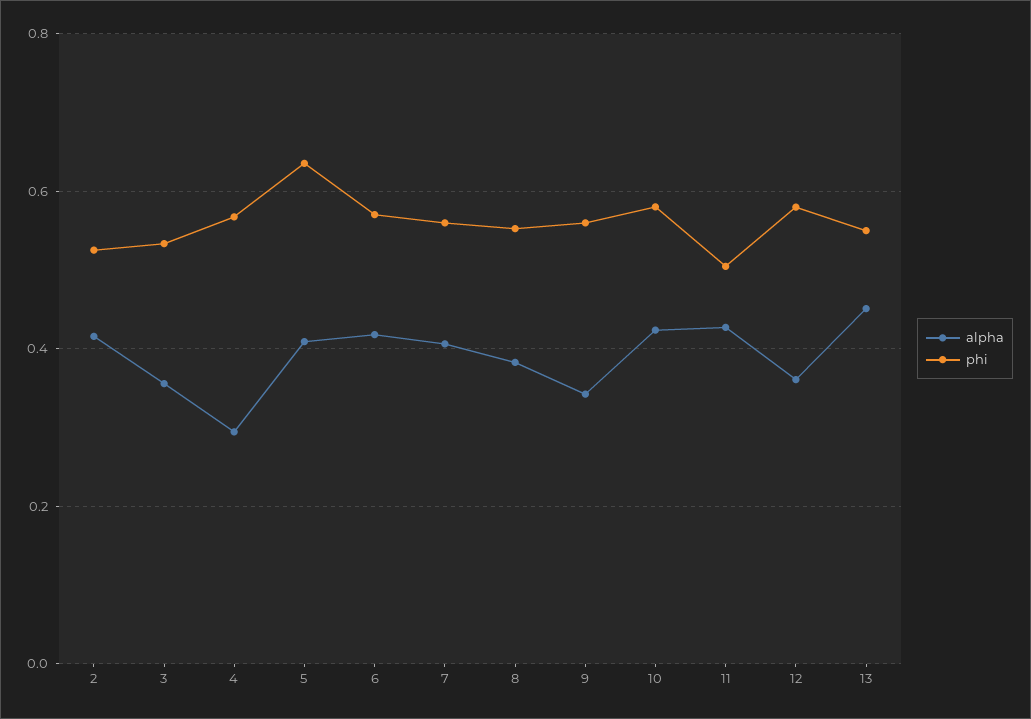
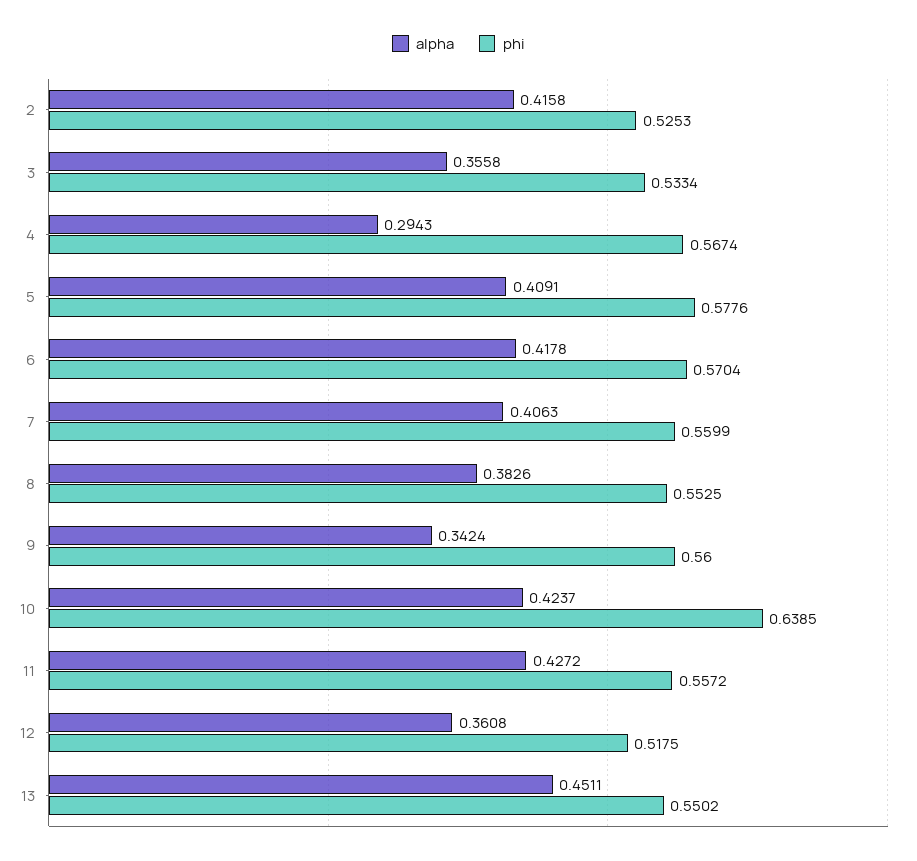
phi, 5: 0.64 -> 0.5776
phi, 10: 0.58 -> 0.6385
phi, 11: 0.5 -> 0.5572
phi, 12: 0.58 -> 0.5175

